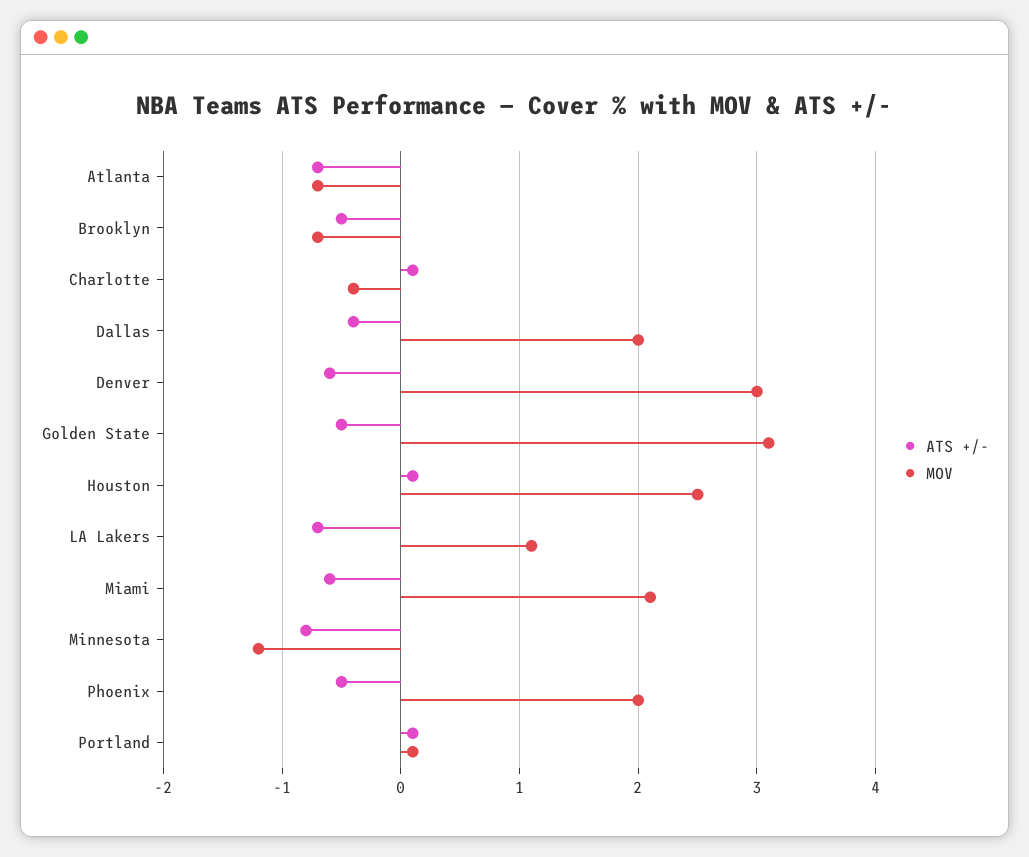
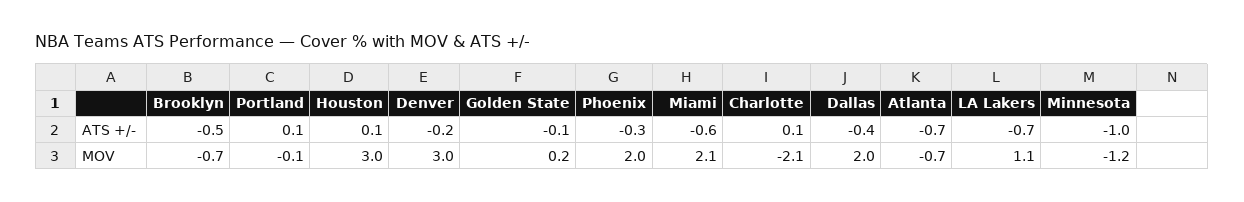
MOV, Charlotte: -0.4 -> -2.1
ATS +/-, Denver: -0.6 -> -0.2
ATS +/-, Golden State: -0.5 -> -0.1
MOV, Golden State: 3.1 -> 0.2
MOV, Houston: 2.5 -> 3
ATS +/-, Minnesota: -0.8 -> -1
ATS +/-, Phoenix: -0.5 -> -0.3
MOV, Portland: 0.1 -> -0.1

